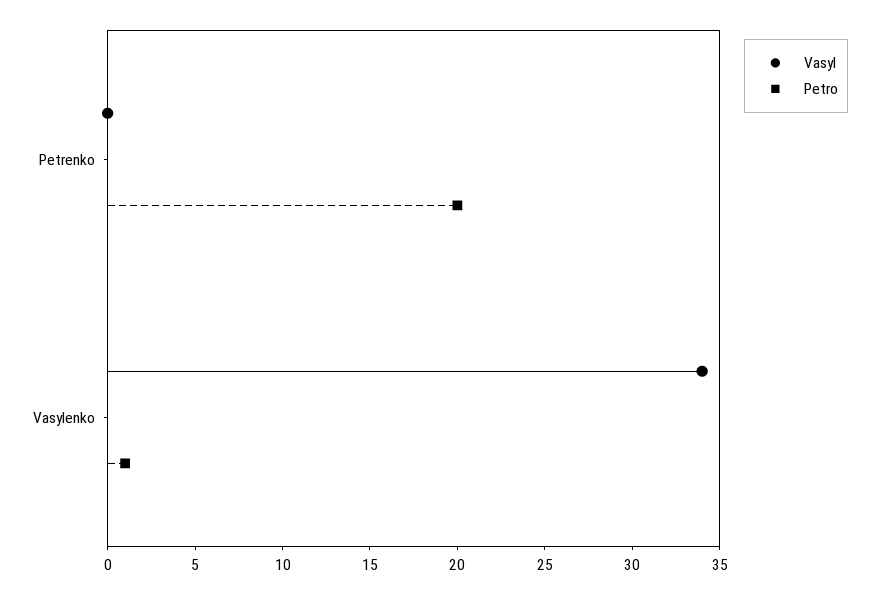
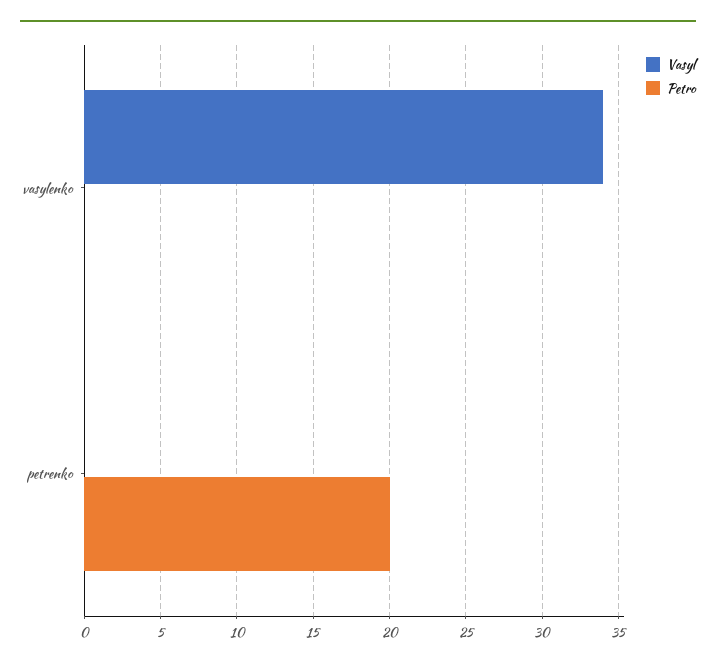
Petro, Vasylenko: 1 -> 0

